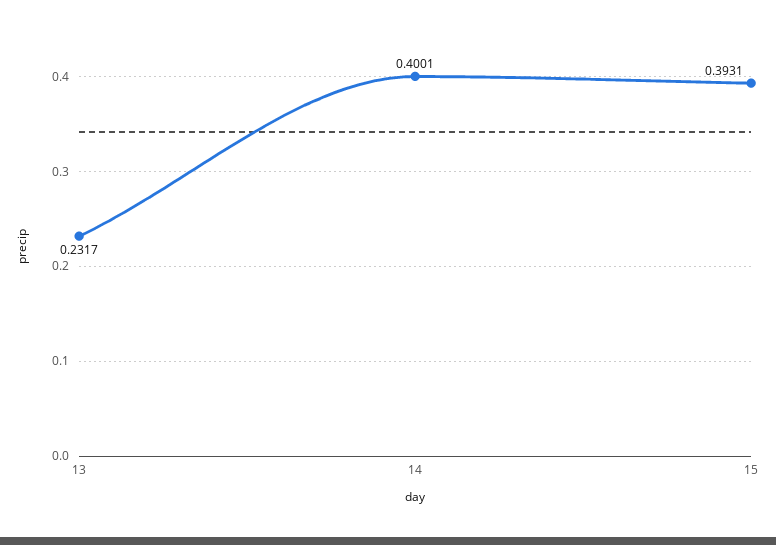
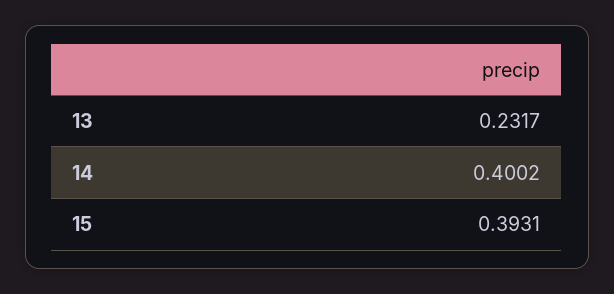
14: 0.4001 -> 0.4002

